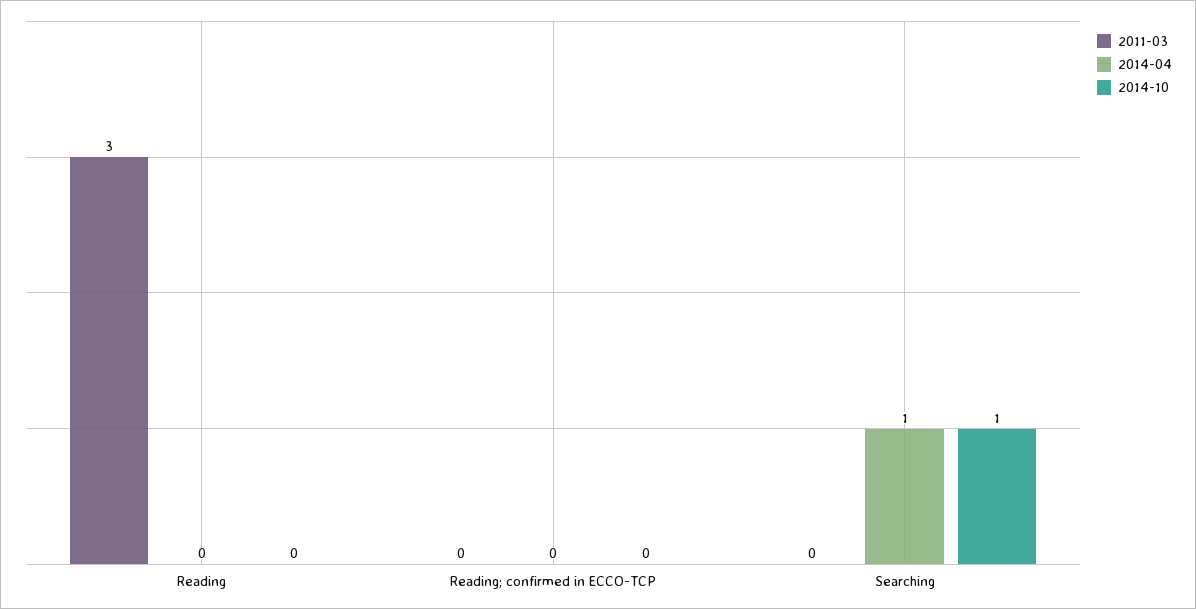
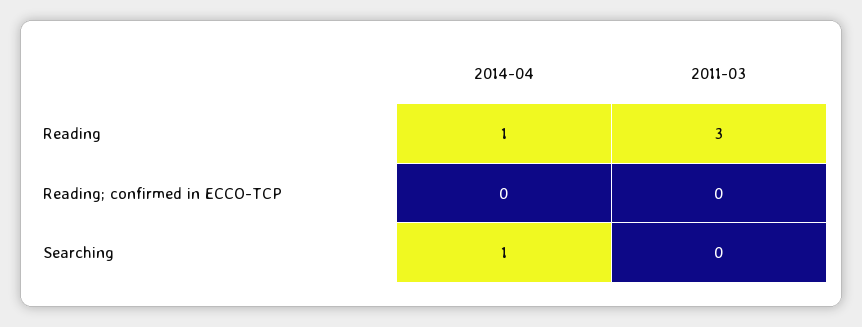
2014-04, Reading: 0 -> 1
2014-10, Reading: 0 -> none
2014-10, Reading; confirmed in ECCO-TCP: 0 -> none
2014-10, Searching: 1 -> none

